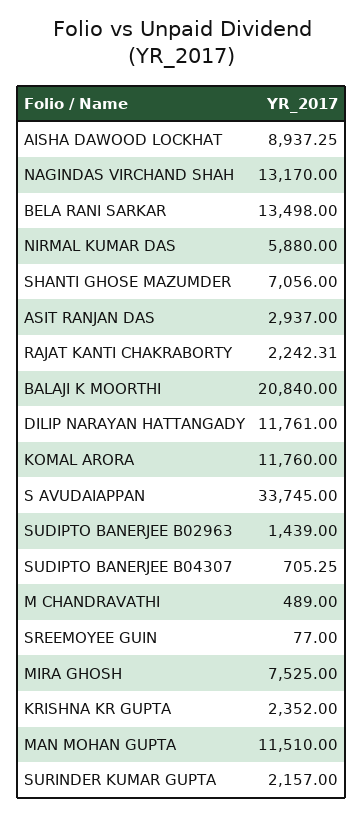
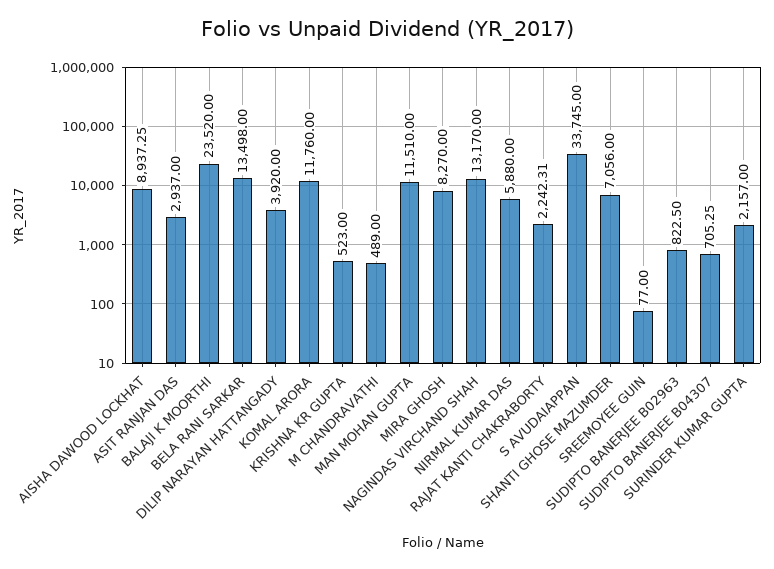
BALAJI K MOORTHI: 20840 -> 23520
DILIP NARAYAN HATTANGADY: 11761 -> 3920
SUDIPTO BANERJEE B02963: 1439 -> 822.5
MIRA GHOSH: 7525 -> 8270
KRISHNA KR GUPTA: 2352 -> 523

